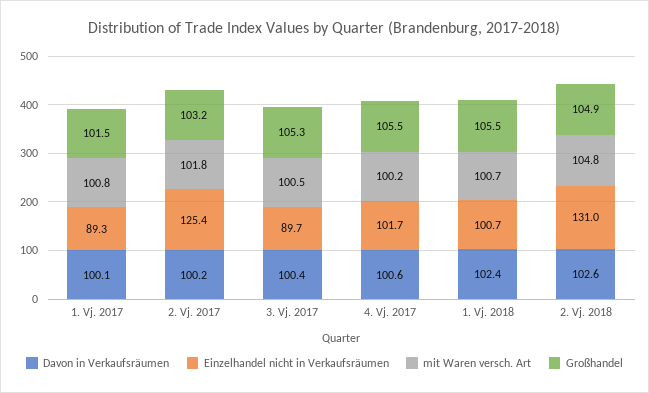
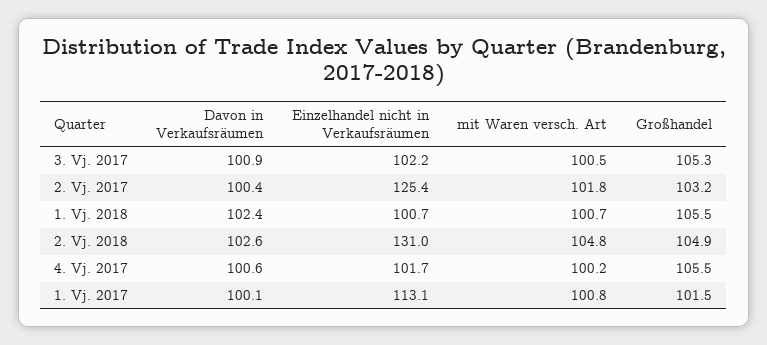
Einzelhandel nicht in Verkaufsräumen, 1. Vj. 2017: 89.3 -> 113.1
Davon in Verkaufsräumen, 2. Vj. 2017: 100.2 -> 100.4
Davon in Verkaufsräumen, 3. Vj. 2017: 100.4 -> 100.9
Einzelhandel nicht in Verkaufsräumen, 3. Vj. 2017: 89.7 -> 102.2

